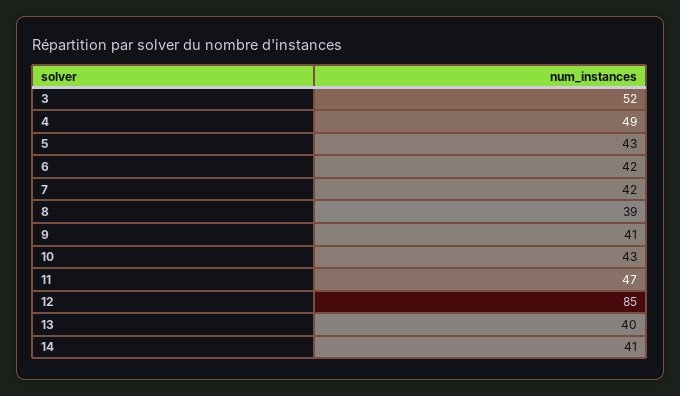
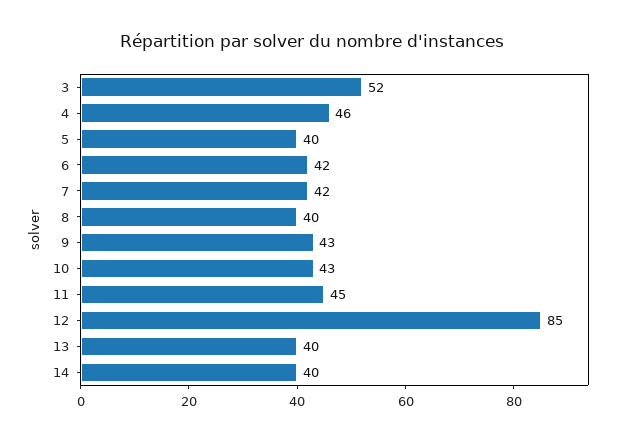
4: 49 -> 46
5: 43 -> 40
8: 39 -> 40
9: 41 -> 43
11: 47 -> 45
14: 41 -> 40

